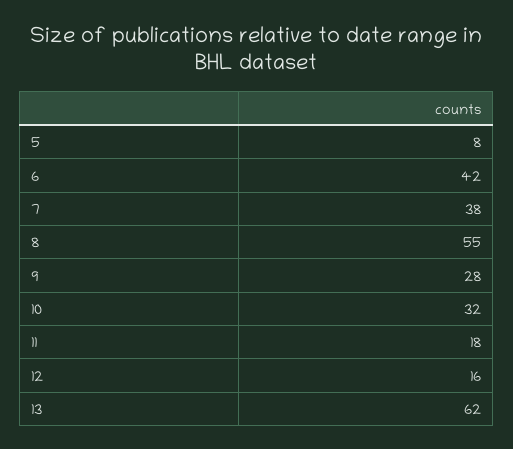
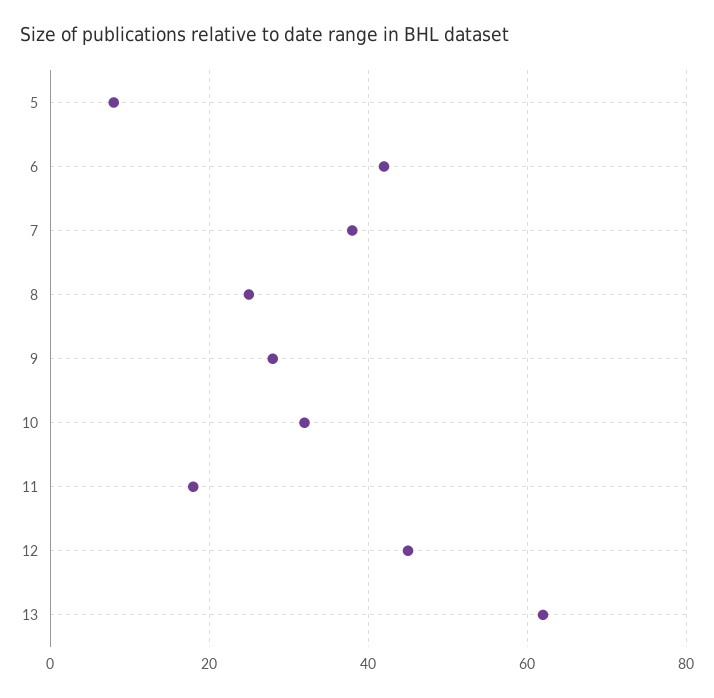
8: 55 -> 25
12: 16 -> 45

